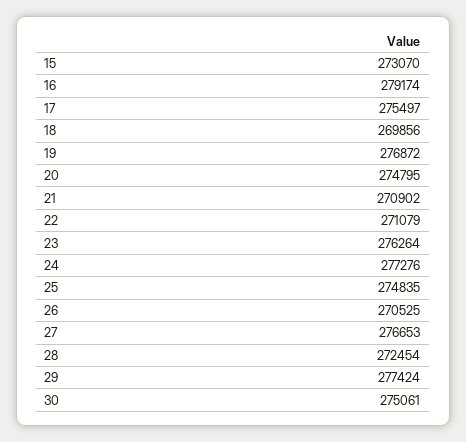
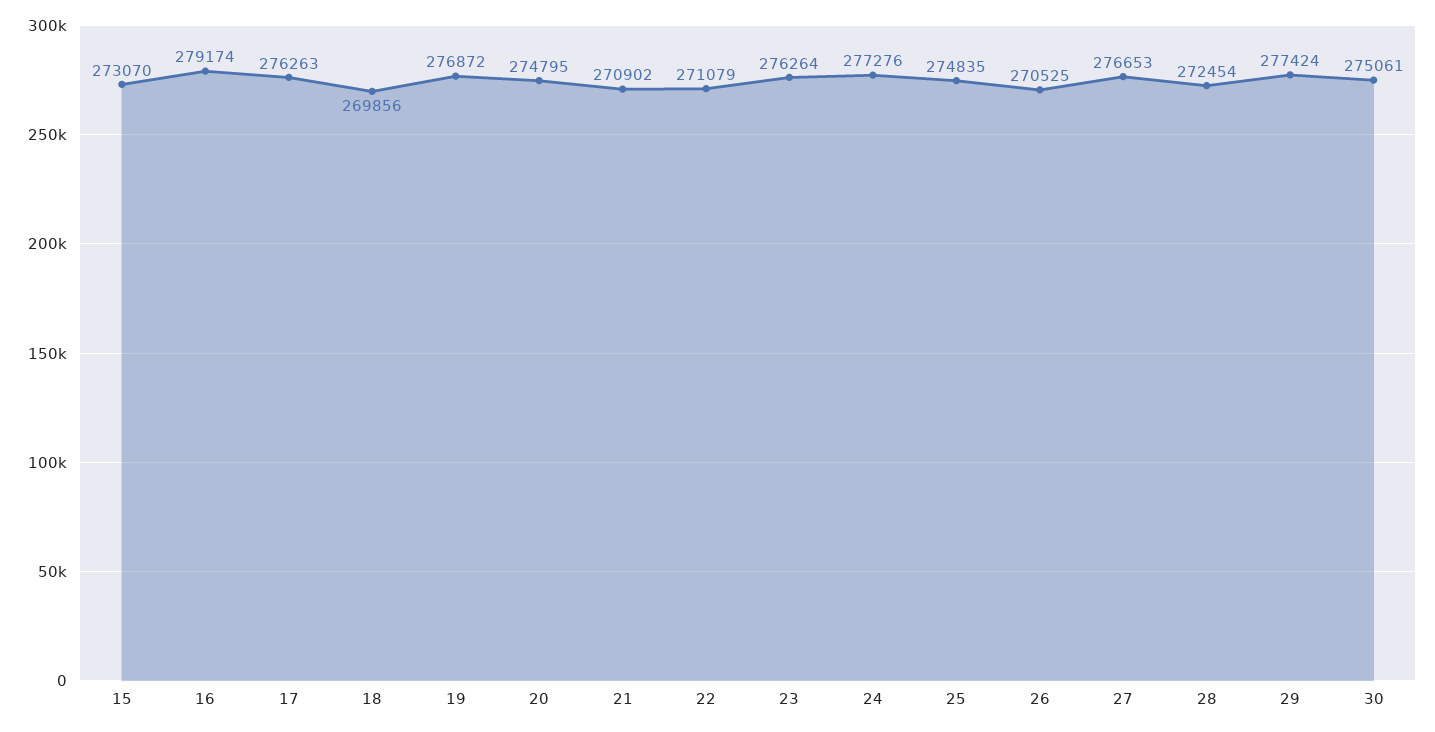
17: 275497 -> 276263

